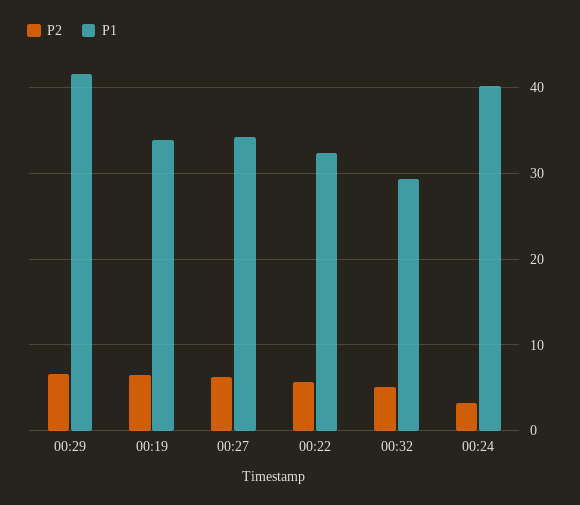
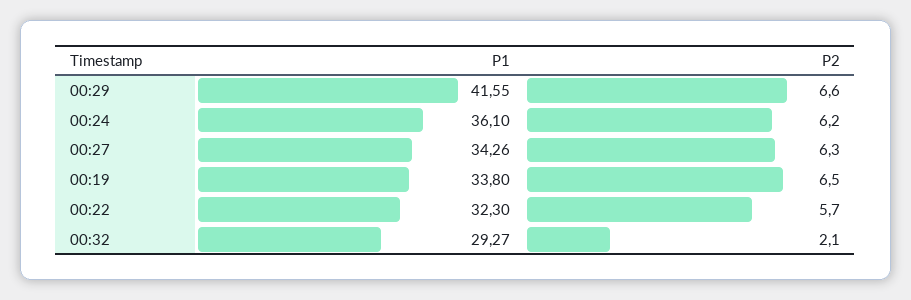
P2, 00:32: 5 -> 2.1
P2, 00:24: 3 -> 6.2
P1, 00:24: 40 -> 36.1

